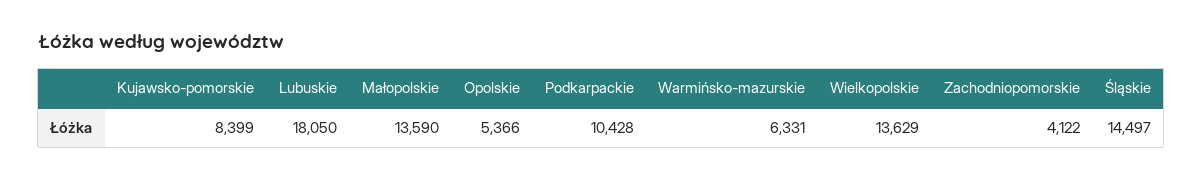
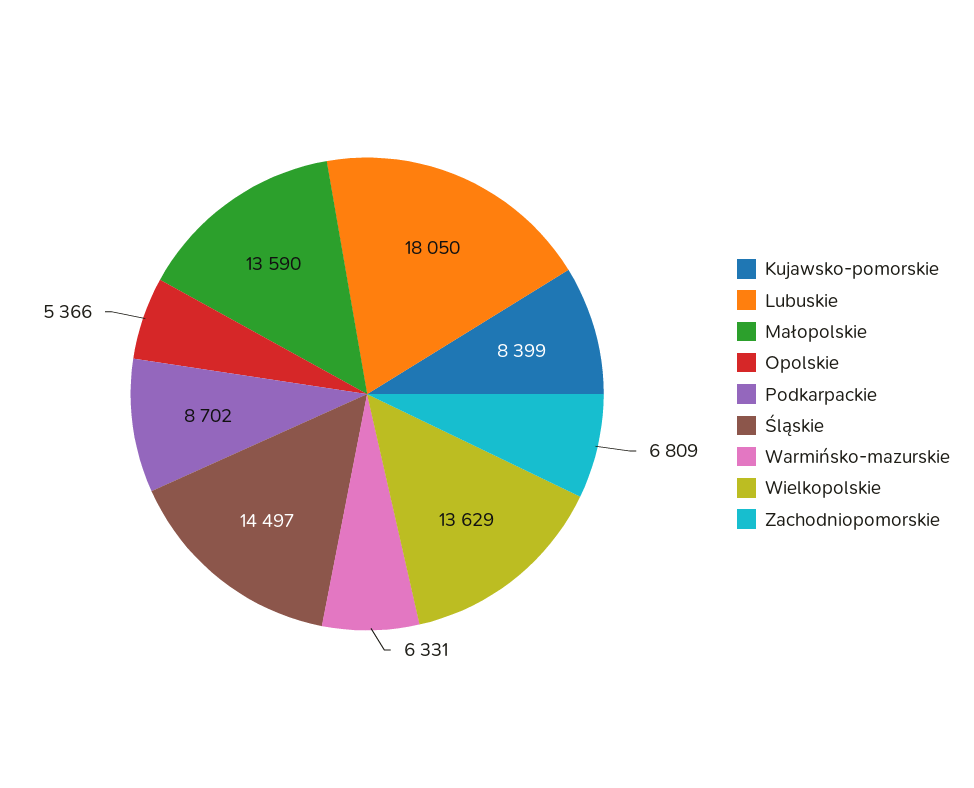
Podkarpackie: 10428 -> 8702
Zachodniopomorskie: 4122 -> 6809

